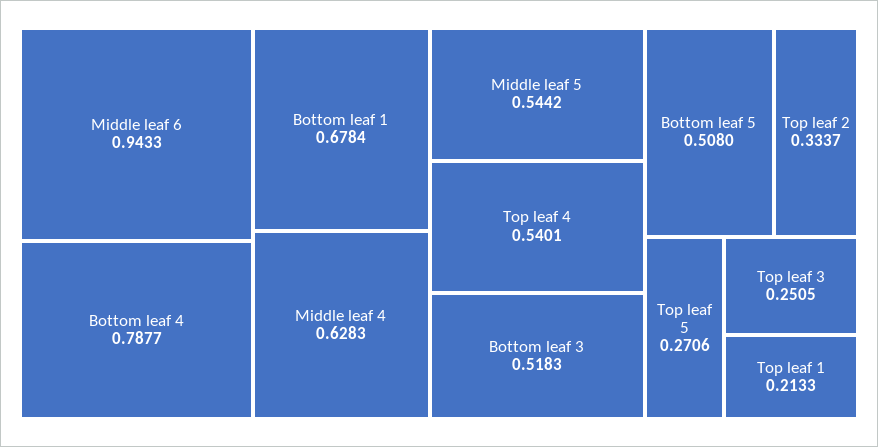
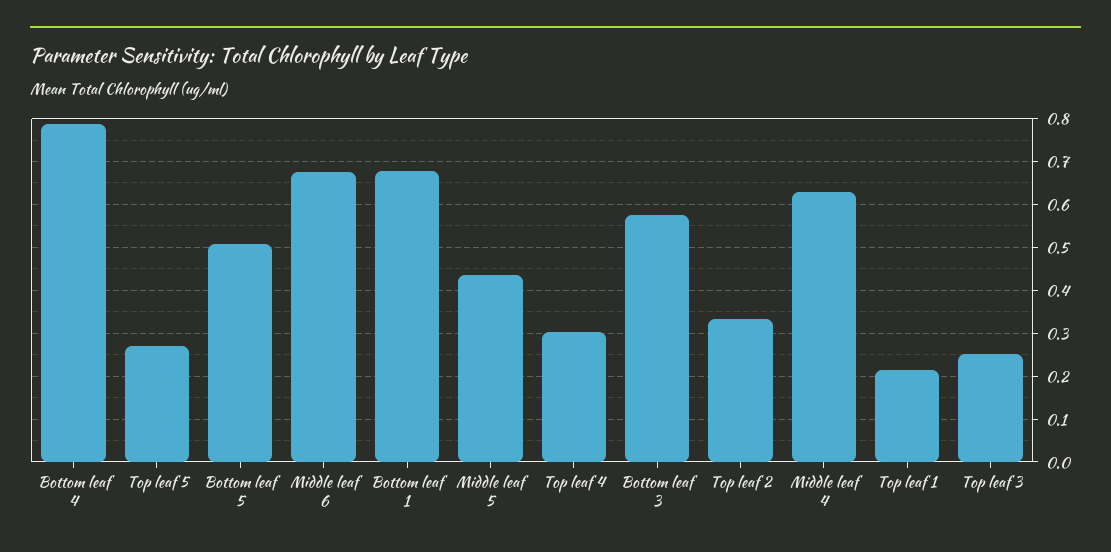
Middle leaf 6: 0.9433 -> 0.68
Middle leaf 5: 0.5442 -> 0.44
Top leaf 4: 0.5401 -> 0.3
Bottom leaf 3: 0.5183 -> 0.58

